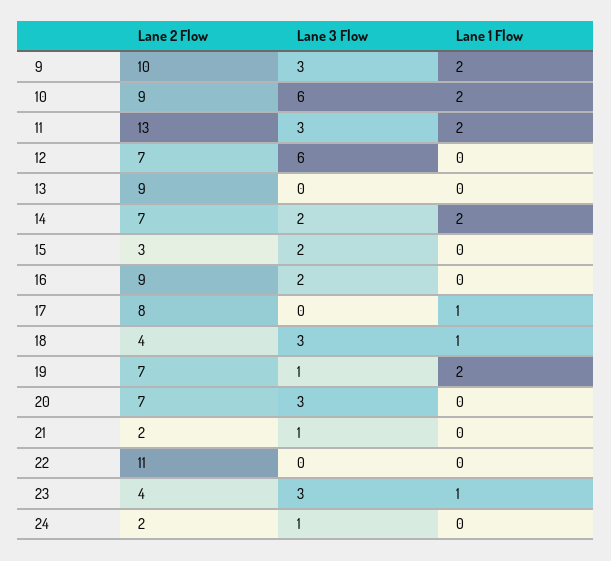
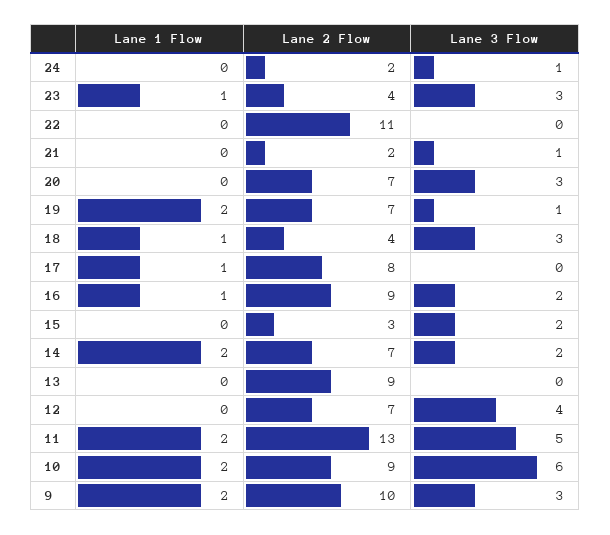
Lane 3 Flow, 11: 3 -> 5
Lane 3 Flow, 12: 6 -> 4
Lane 1 Flow, 16: 0 -> 1

